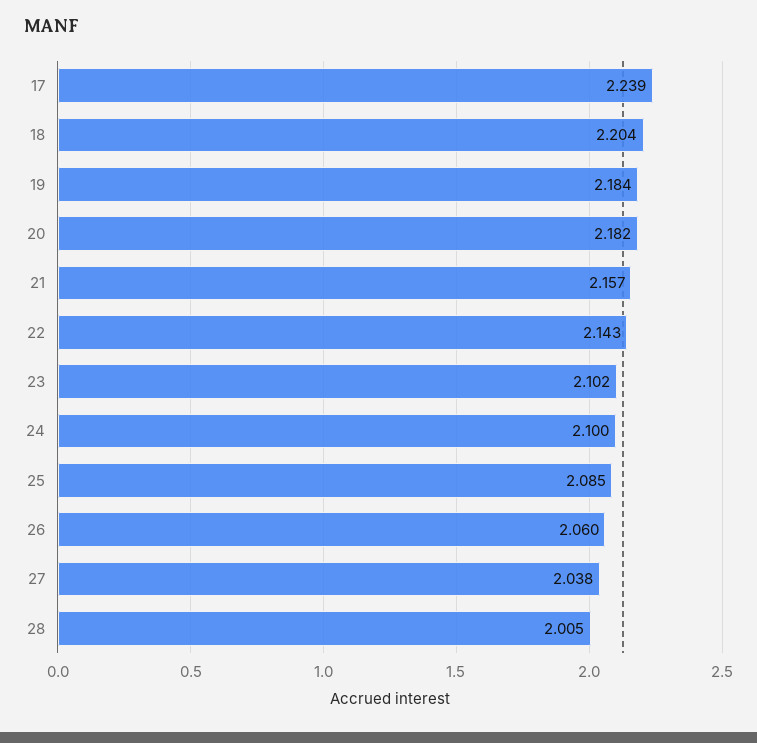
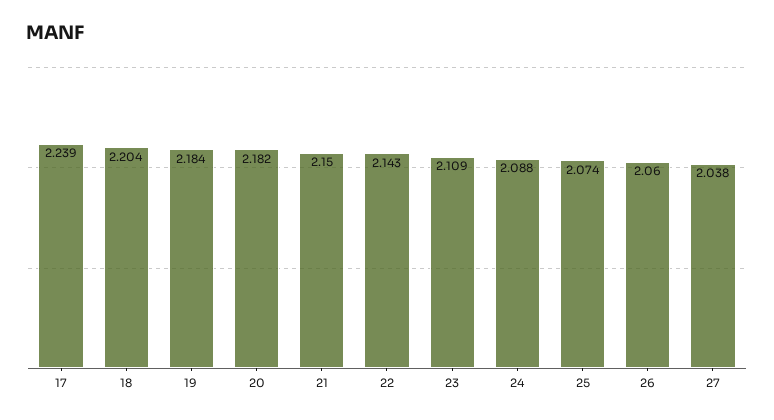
21: 2.157 -> 2.15
23: 2.102 -> 2.109
24: 2.1 -> 2.088
25: 2.085 -> 2.074
28: 2.005 -> none

